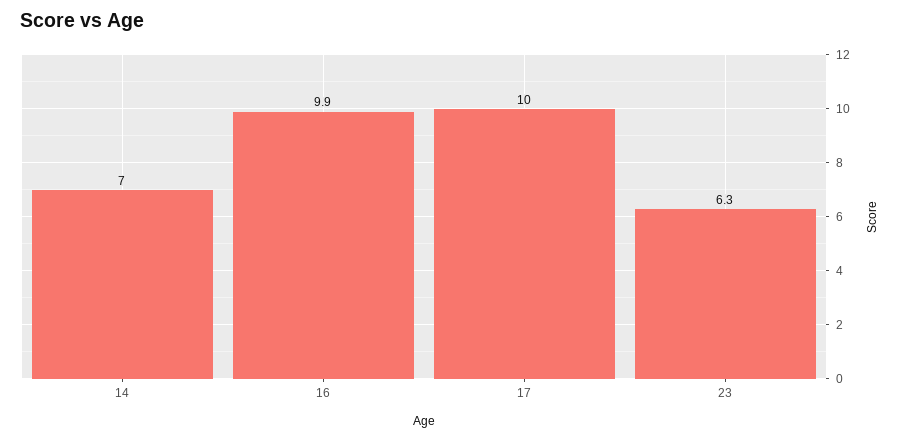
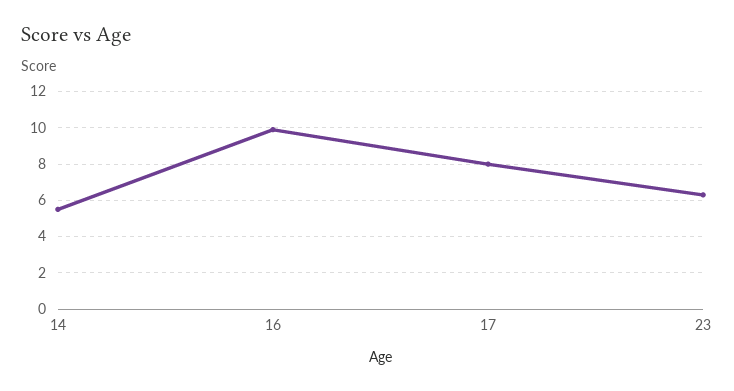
14: 7 -> 5.5
17: 10 -> 8

